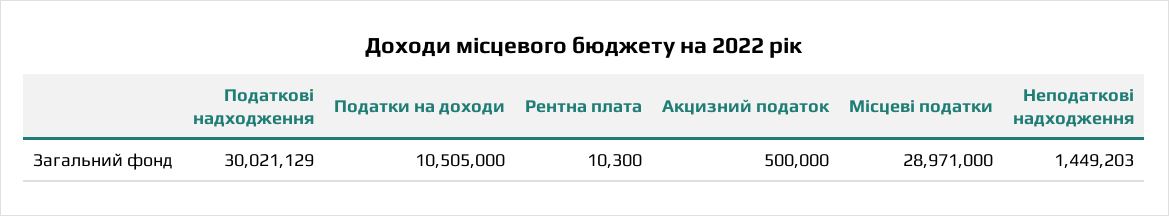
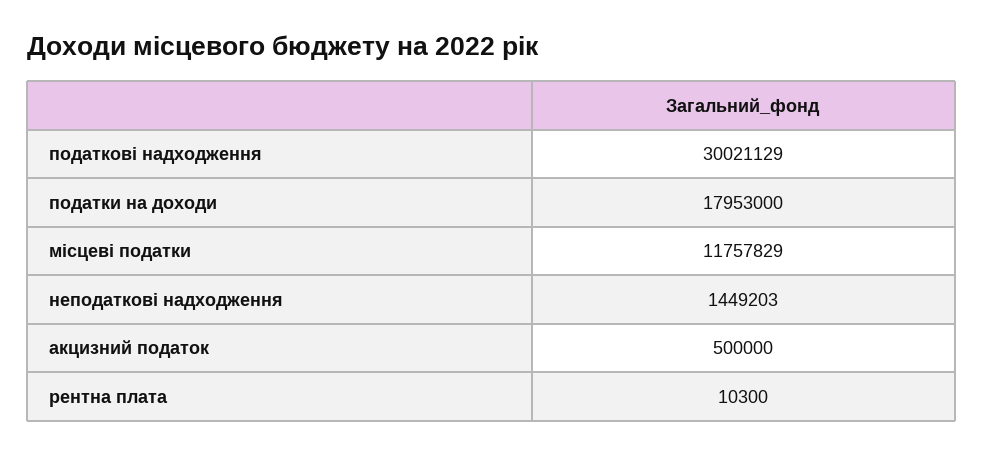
Податки на доходи: 10505000 -> 17953000
Місцеві податки: 28971000 -> 11757829

